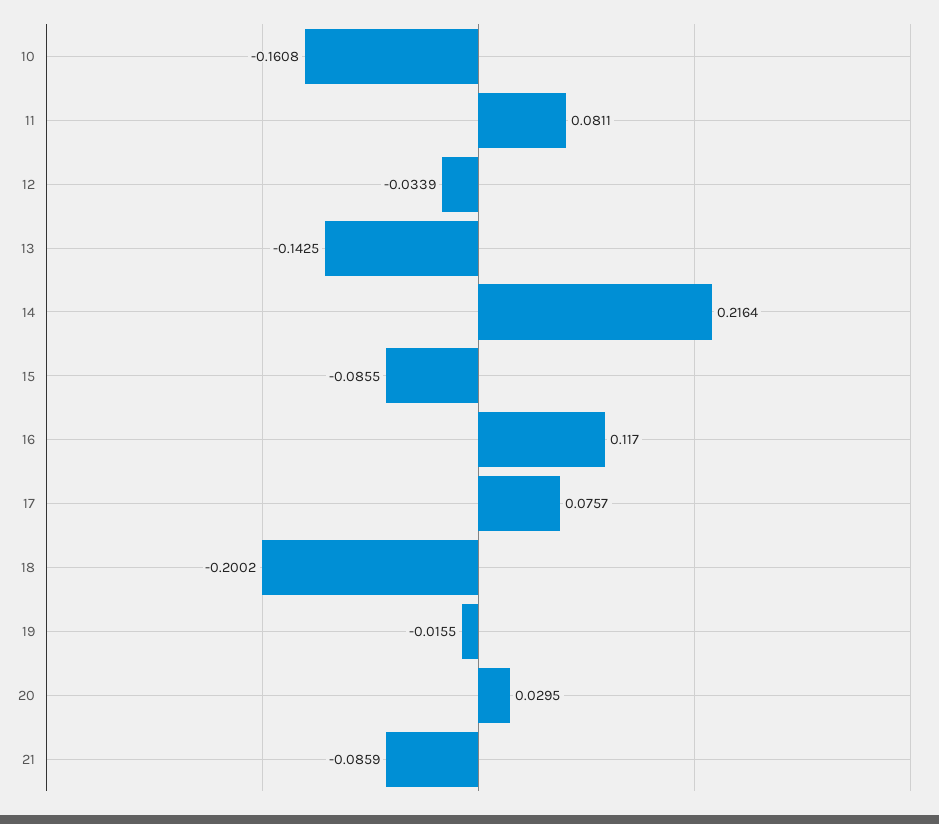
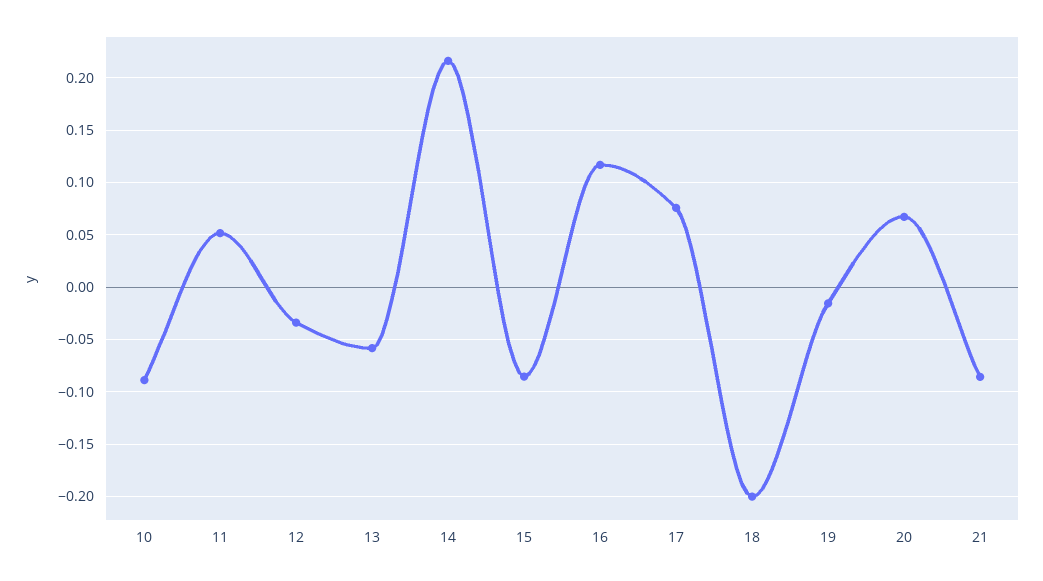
10: -0.1608 -> -0.09
11: 0.0811 -> 0.05
13: -0.1425 -> -0.06
20: 0.0295 -> 0.07

